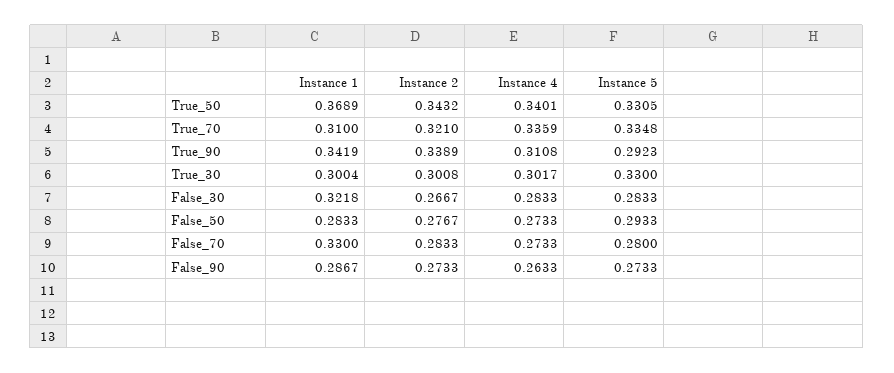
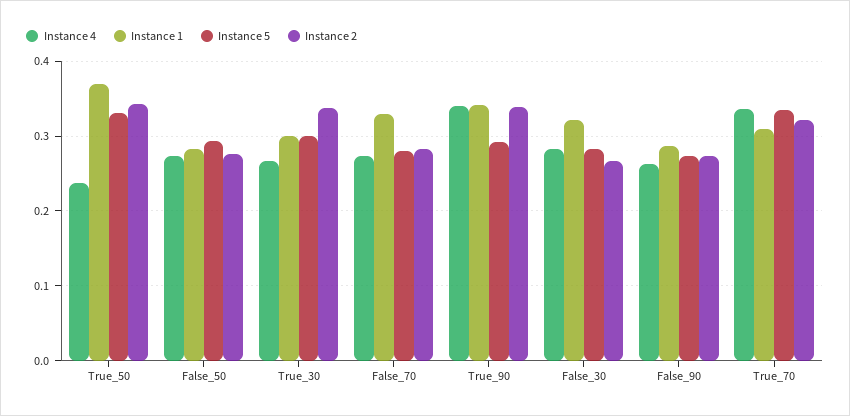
Instance 4, True_50: 0.3401 -> 0.24
Instance 4, True_90: 0.3108 -> 0.34
Instance 2, True_30: 0.3008 -> 0.34
Instance 4, True_30: 0.3017 -> 0.27
Instance 5, True_30: 0.33 -> 0.3

